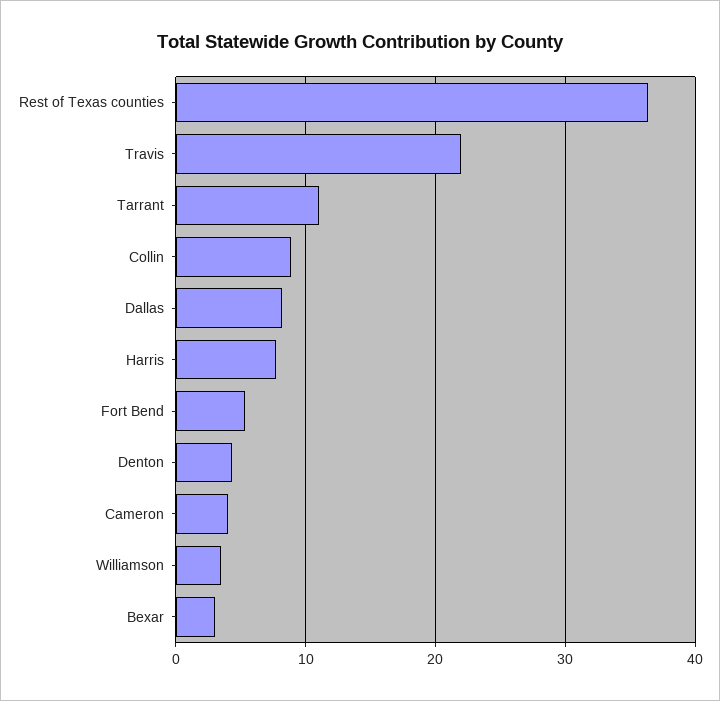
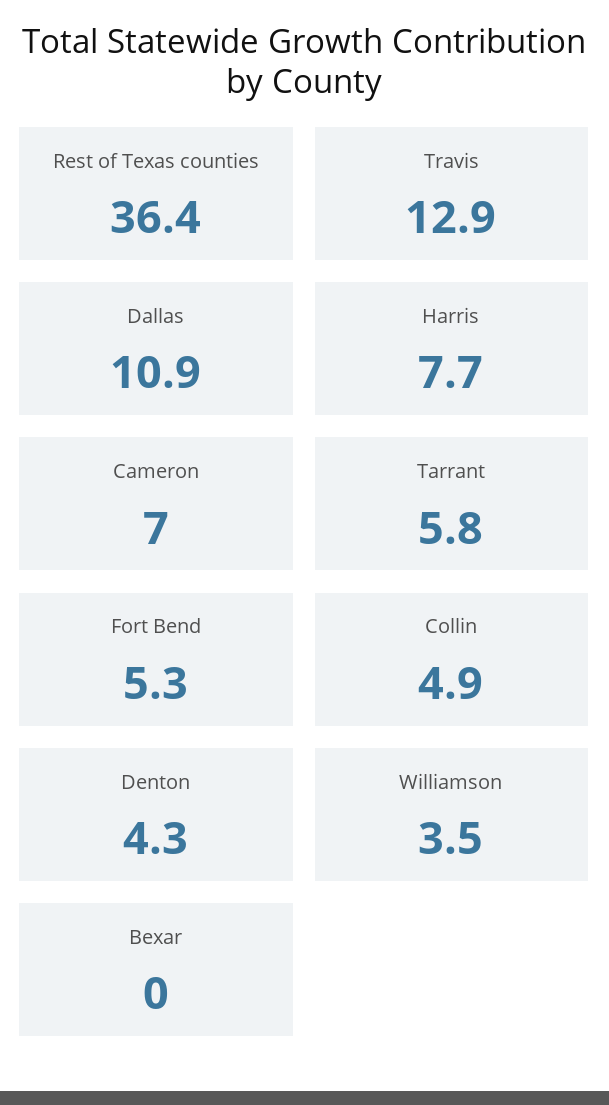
Travis: 22 -> 12.9
Tarrant: 11 -> 5.8
Collin: 9 -> 4.9
Dallas: 8 -> 10.9
Cameron: 4 -> 7
Bexar: 3 -> 0

